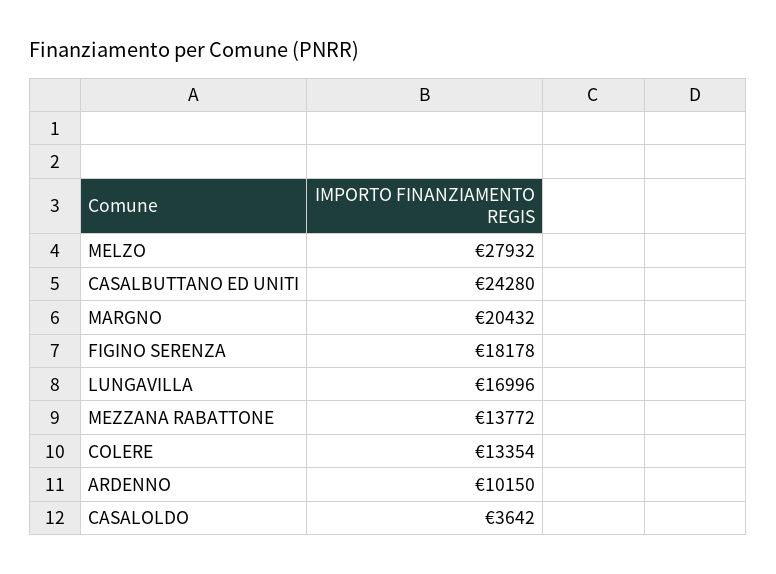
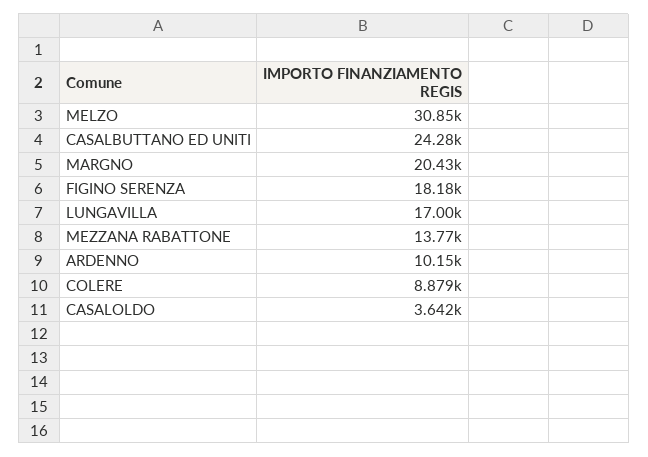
MELZO: 27932 -> 30850
COLERE: 13354 -> 8879

